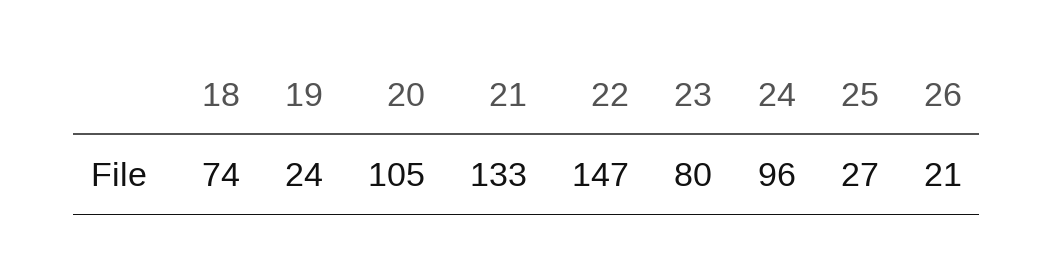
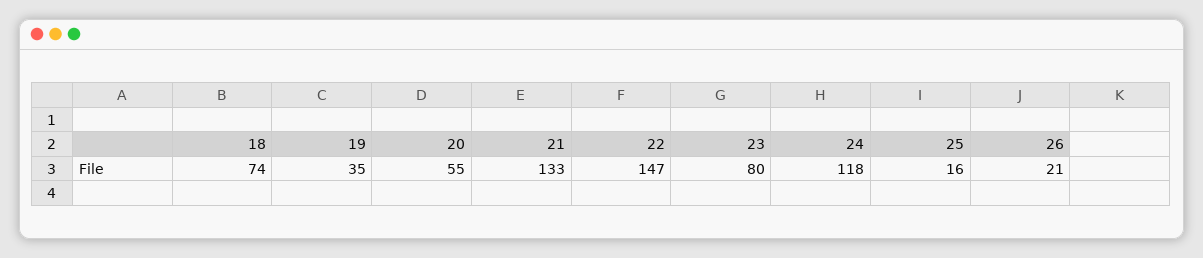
19: 24 -> 35
20: 105 -> 55
24: 96 -> 118
25: 27 -> 16

